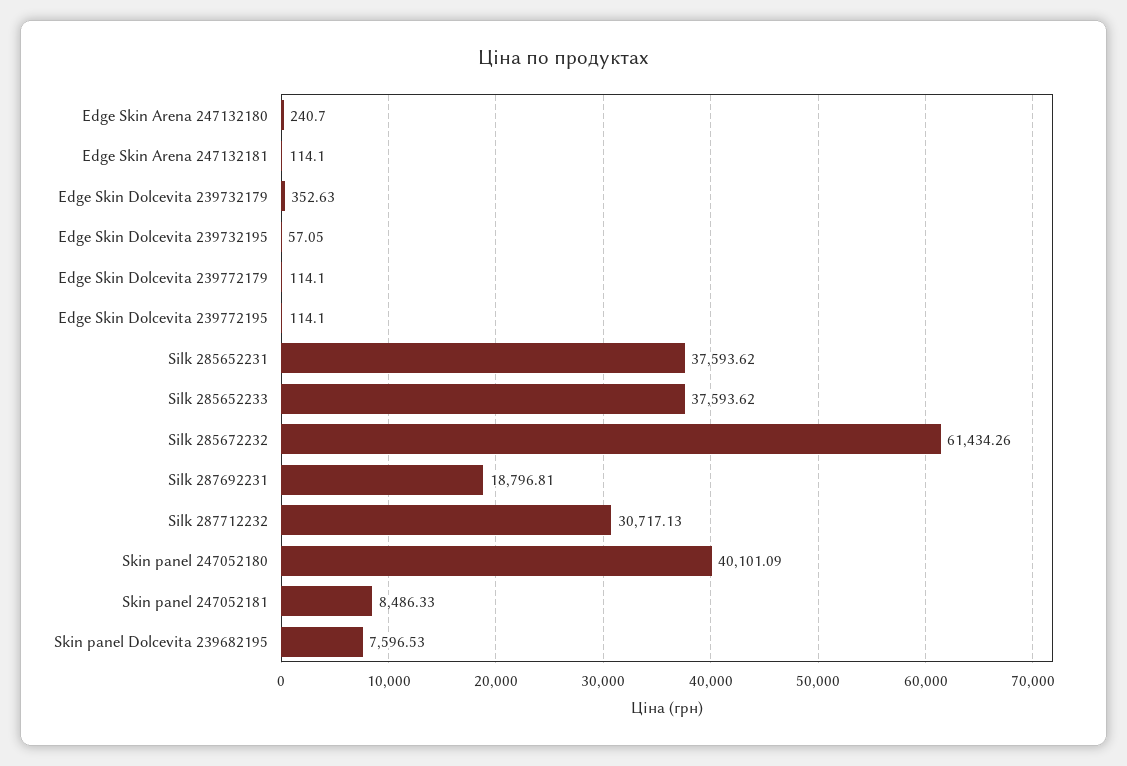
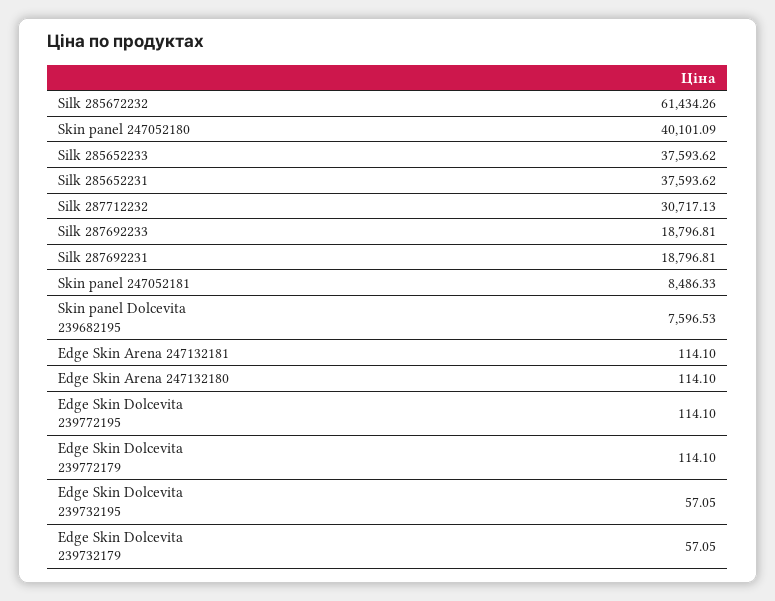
Edge Skin Arena 247132180: 240.7 -> 114.1
Edge Skin Dolcevita 239732179: 352.63 -> 57.05
Silk 287692233: none -> 18796.81

